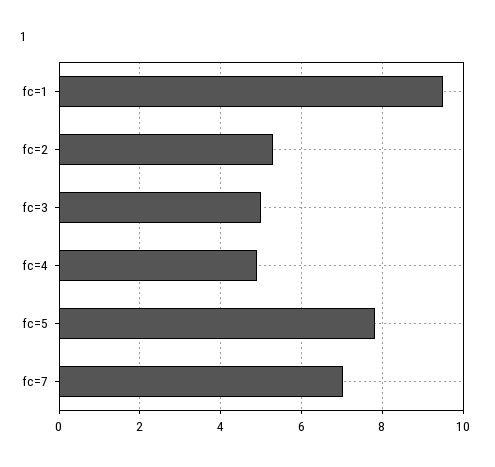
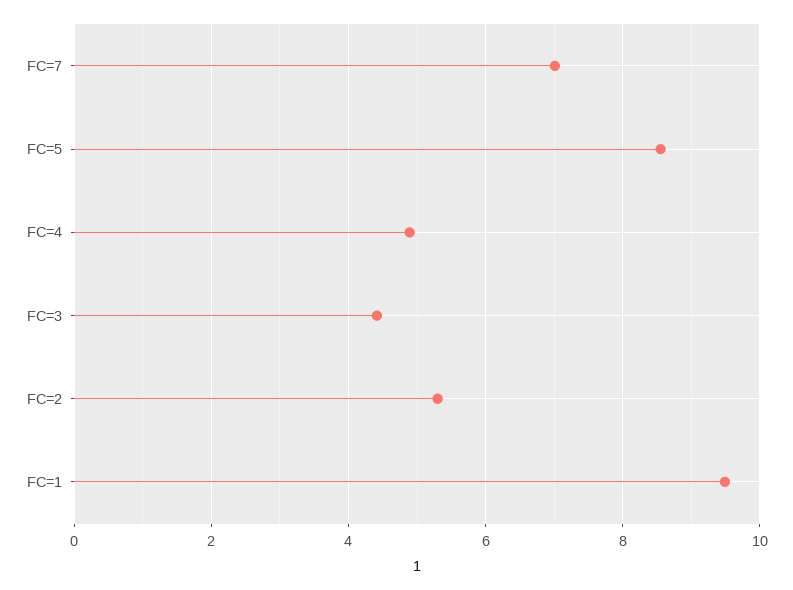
fc=3: 5 -> 4.4
fc=5: 7.8 -> 8.6

